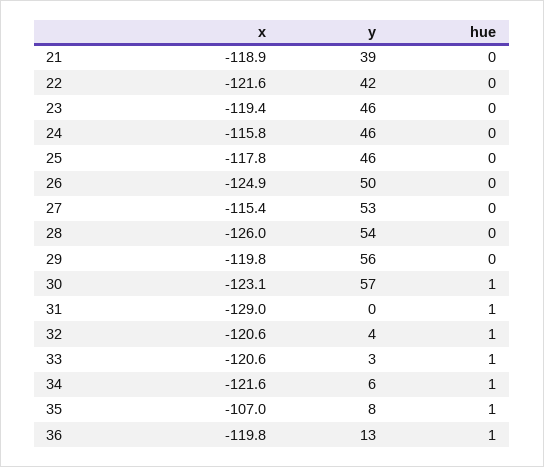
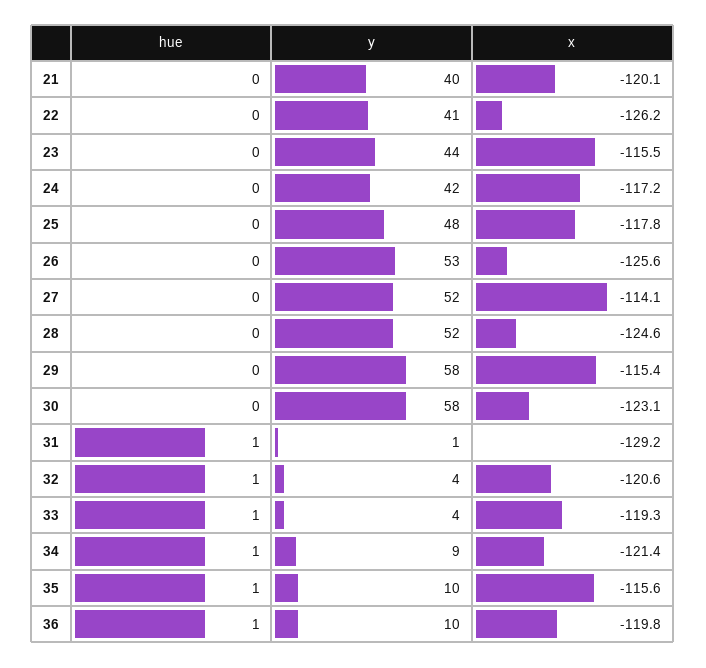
x, 21: -118.9 -> -120.1
y, 21: 39 -> 40
x, 22: -121.6 -> -126.2
y, 22: 42 -> 41
x, 23: -119.4 -> -115.5
y, 23: 46 -> 44
x, 24: -115.8 -> -117.2
y, 24: 46 -> 42
y, 25: 46 -> 48
x, 26: -124.9 -> -125.6
y, 26: 50 -> 53
x, 27: -115.4 -> -114.1
y, 27: 53 -> 52
x, 28: -126 -> -124.6
y, 28: 54 -> 52
x, 29: -119.8 -> -115.4
y, 29: 56 -> 58
y, 30: 57 -> 58
hue, 30: 1 -> 0
x, 31: -129 -> -129.2
y, 31: 0 -> 1
x, 33: -120.6 -> -119.3
y, 33: 3 -> 4
x, 34: -121.6 -> -121.4
y, 34: 6 -> 9
x, 35: -107 -> -115.6
y, 35: 8 -> 10
y, 36: 13 -> 10

